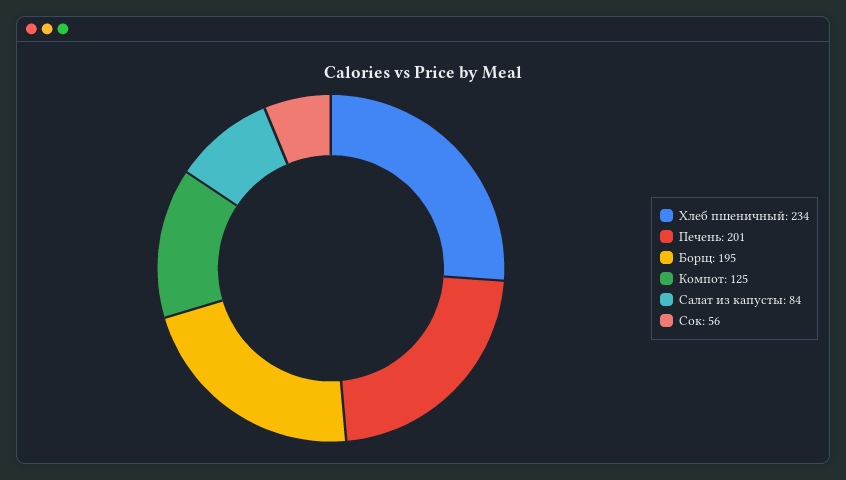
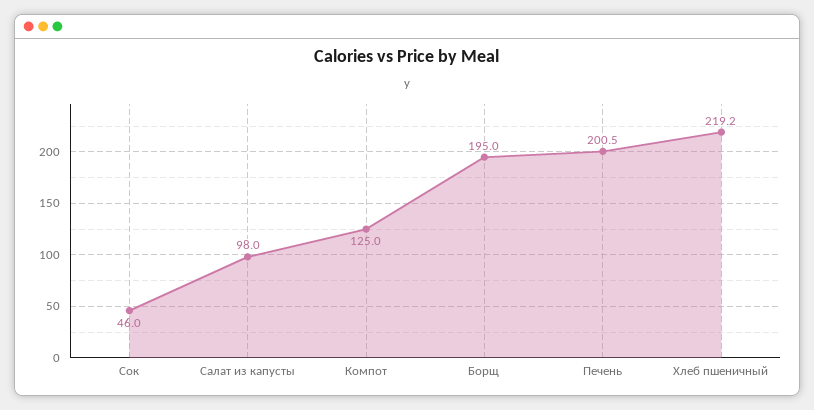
Хлеб пшеничный: 234 -> 219.2
Салат из капусты: 84 -> 98
Сок: 56 -> 46

